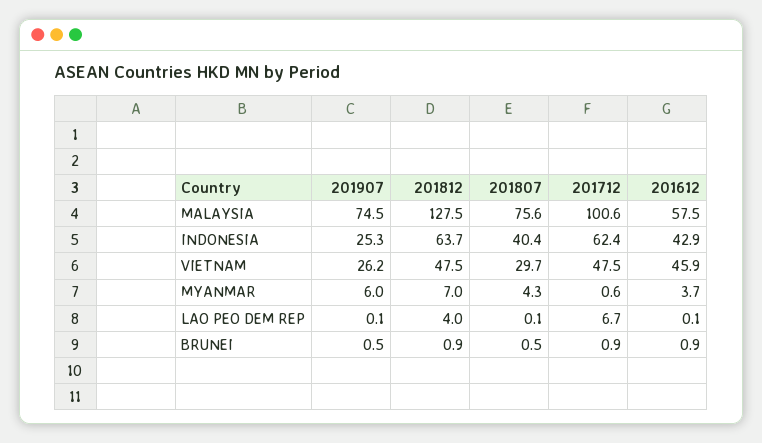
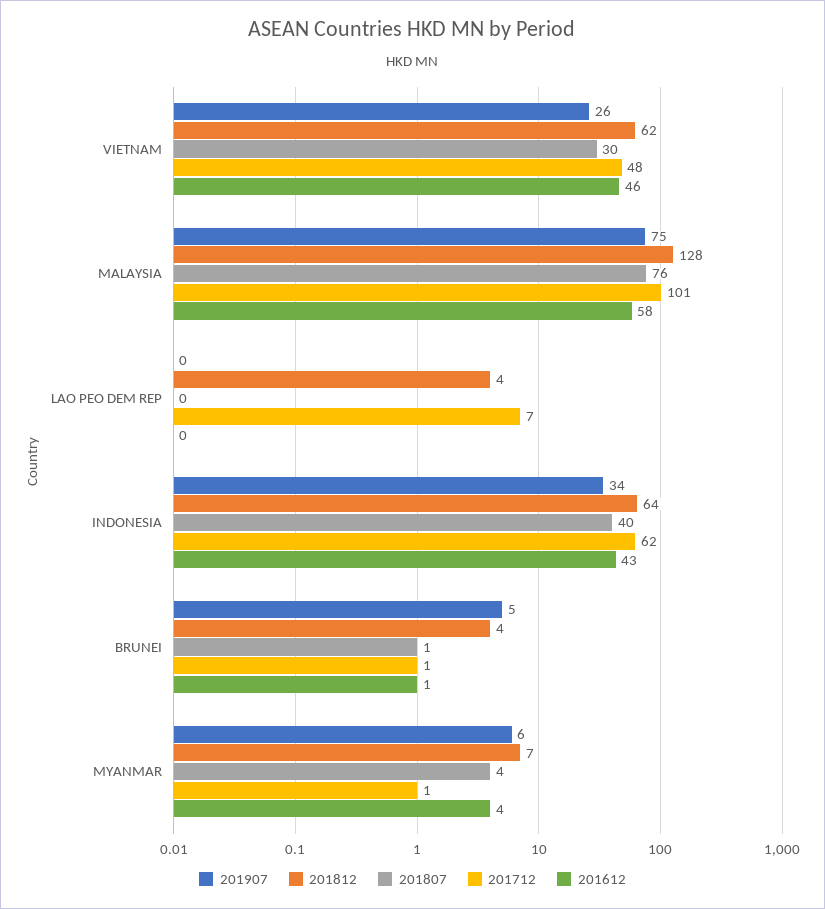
201907, INDONESIA: 25.3 -> 34
201812, VIETNAM: 47.5 -> 62
201907, BRUNEI: 0.5 -> 5
201812, BRUNEI: 0.9 -> 4

